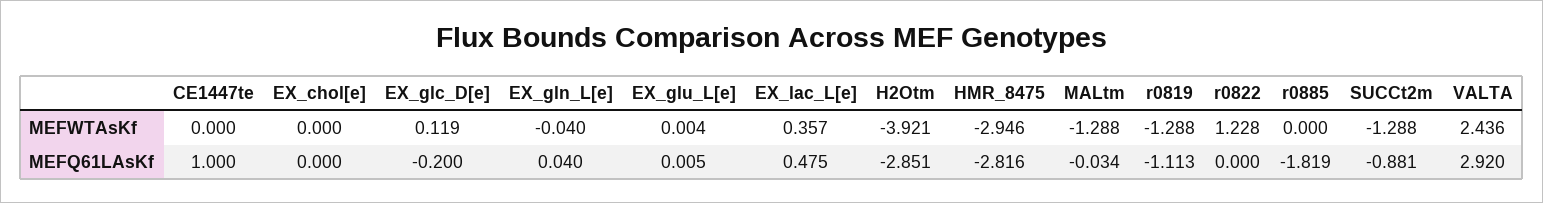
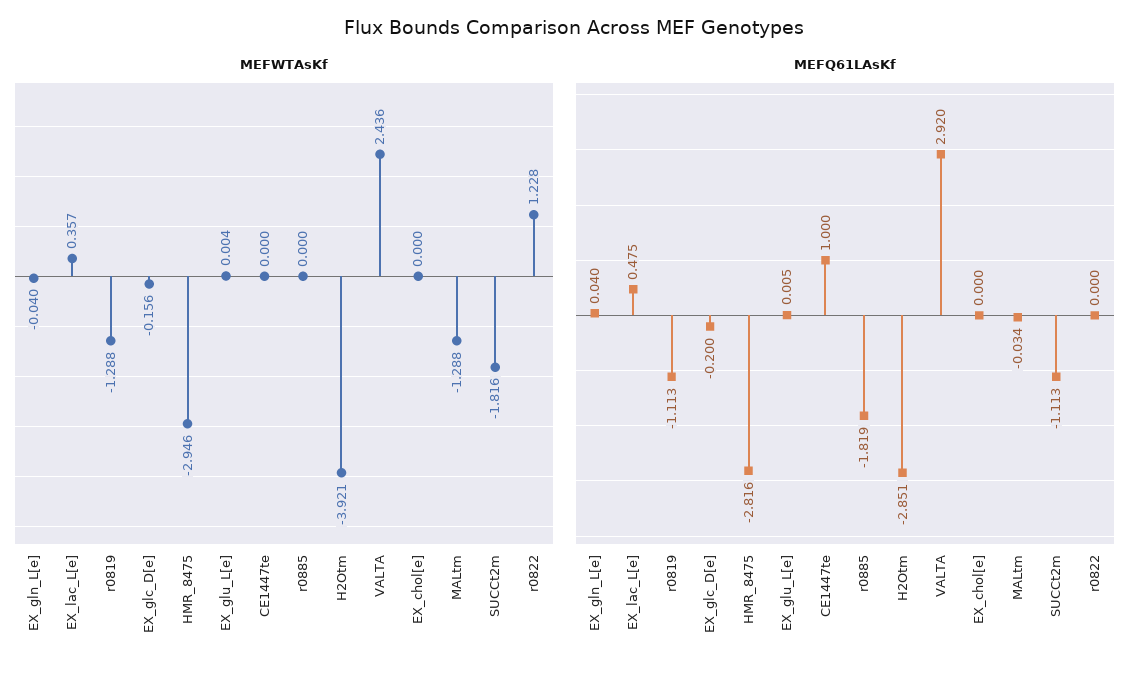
MEFWTAsKf, EX_glc_D[e]: 0.119 -> -0.156
MEFWTAsKf, SUCCt2m: -1.288 -> -1.816
MEFQ61LAsKf, SUCCt2m: -0.881 -> -1.113

